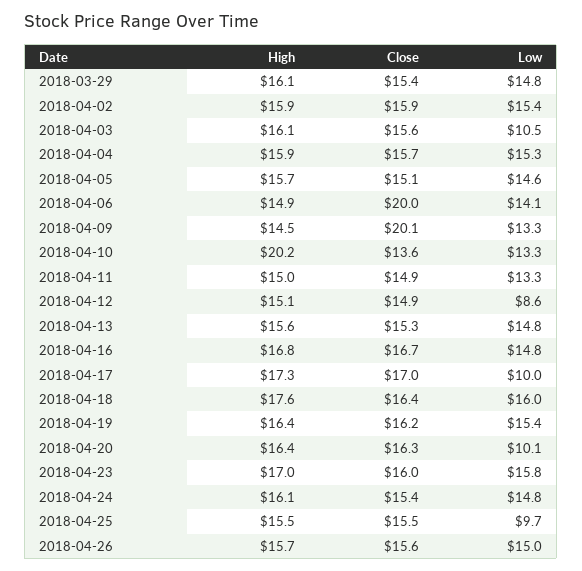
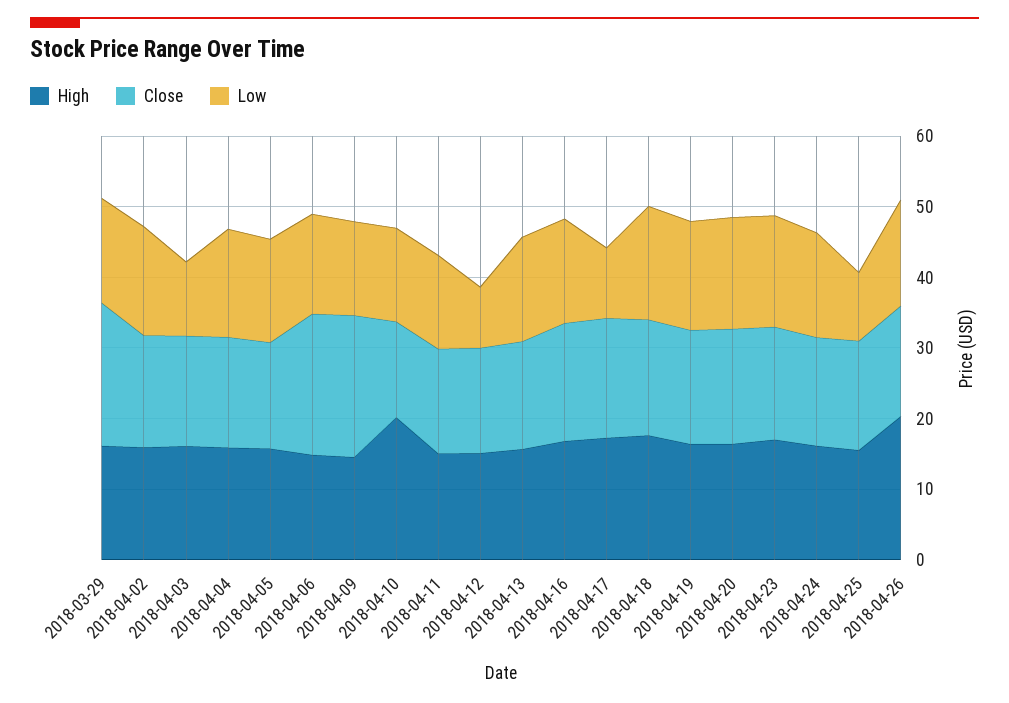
Close, 2018-03-29: 15.4 -> 20
Low, 2018-04-20: 10.1 -> 16
High, 2018-04-26: 15.7 -> 20

